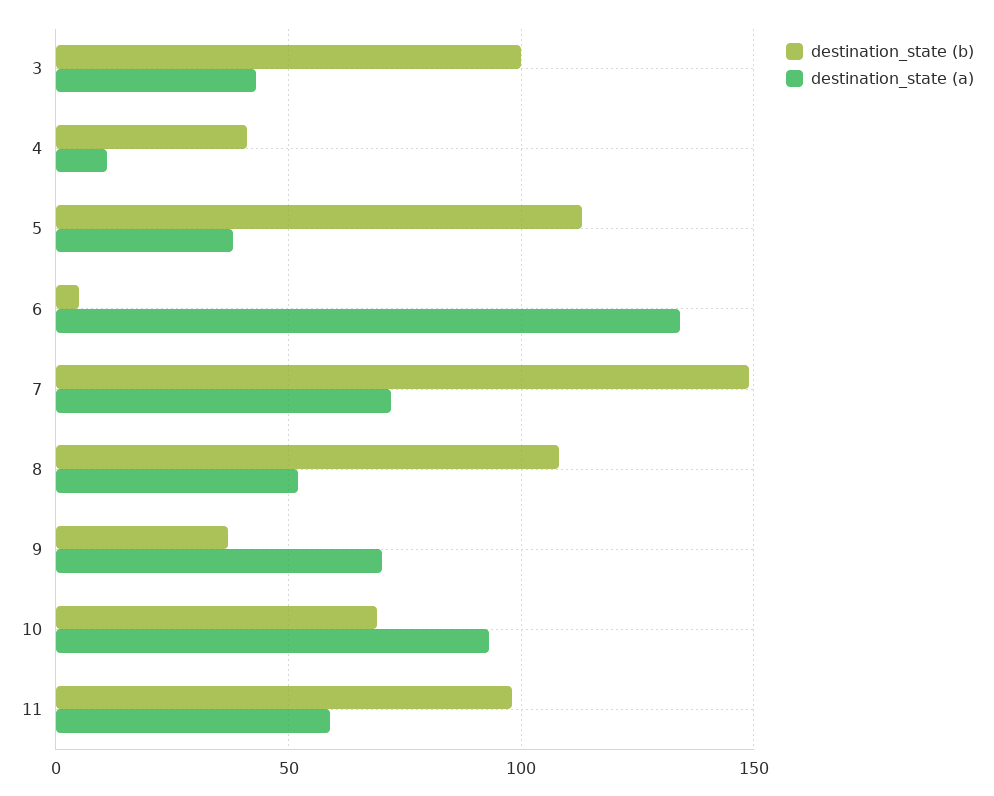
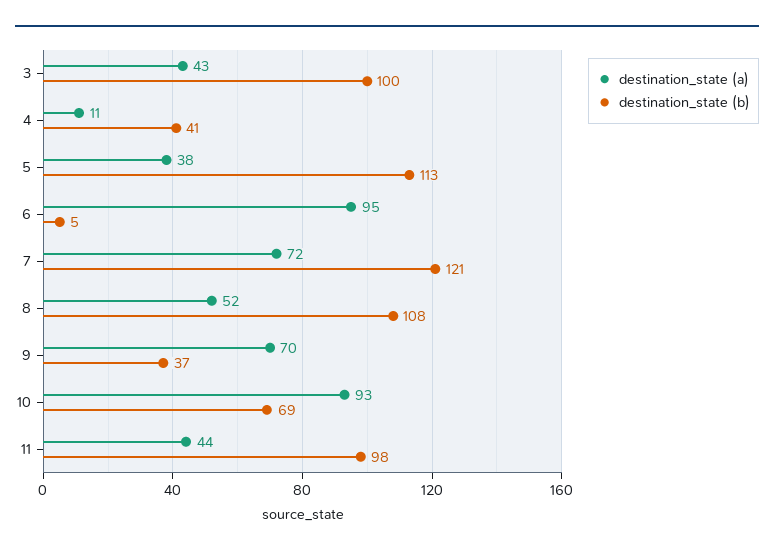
destination_state (a), 6: 135 -> 95
destination_state (b), 7: 150 -> 121
destination_state (a), 11: 60 -> 44

